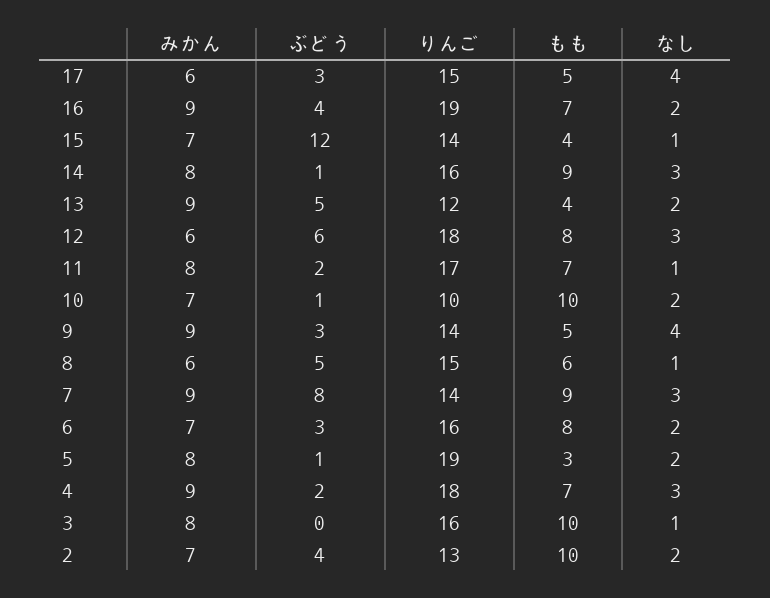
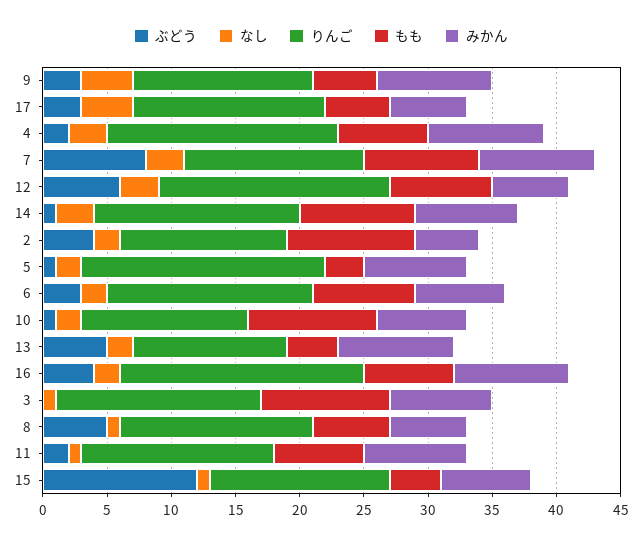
りんご, 11: 17 -> 15
りんご, 10: 10 -> 13
みかん, 2: 7 -> 5

